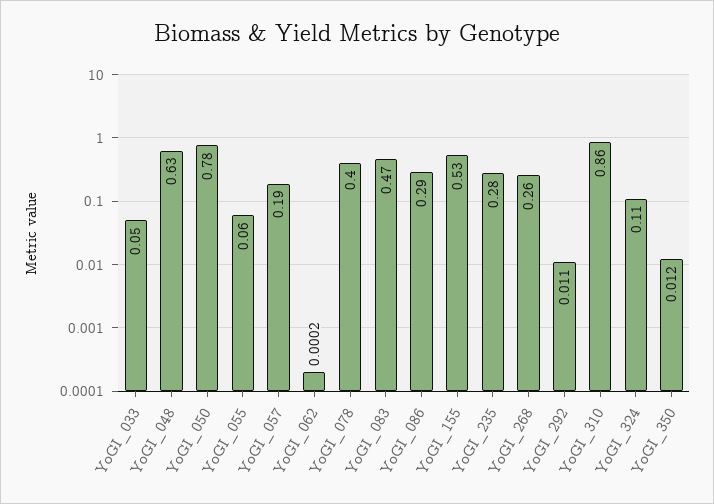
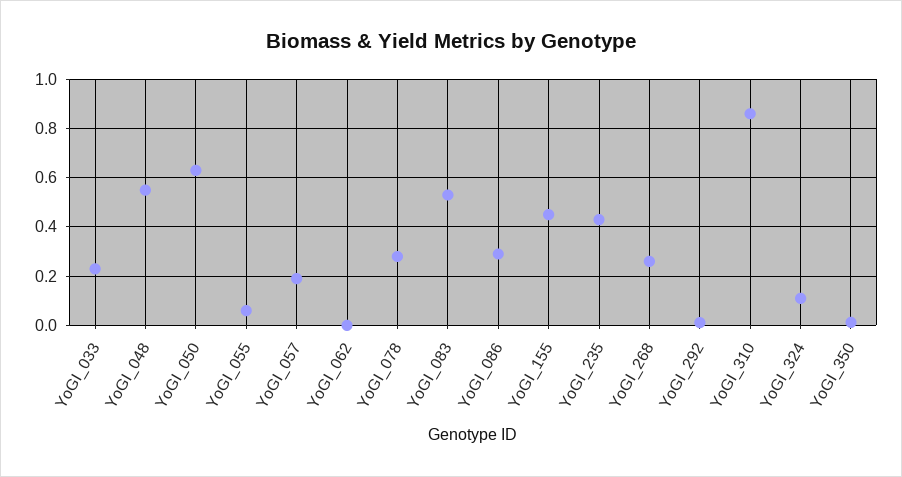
YoGI_033: 0.05 -> 0.225
YoGI_048: 0.63 -> 0.55
YoGI_050: 0.78 -> 0.625
YoGI_078: 0.4 -> 0.275
YoGI_083: 0.47 -> 0.525
YoGI_155: 0.53 -> 0.45
YoGI_235: 0.28 -> 0.425

